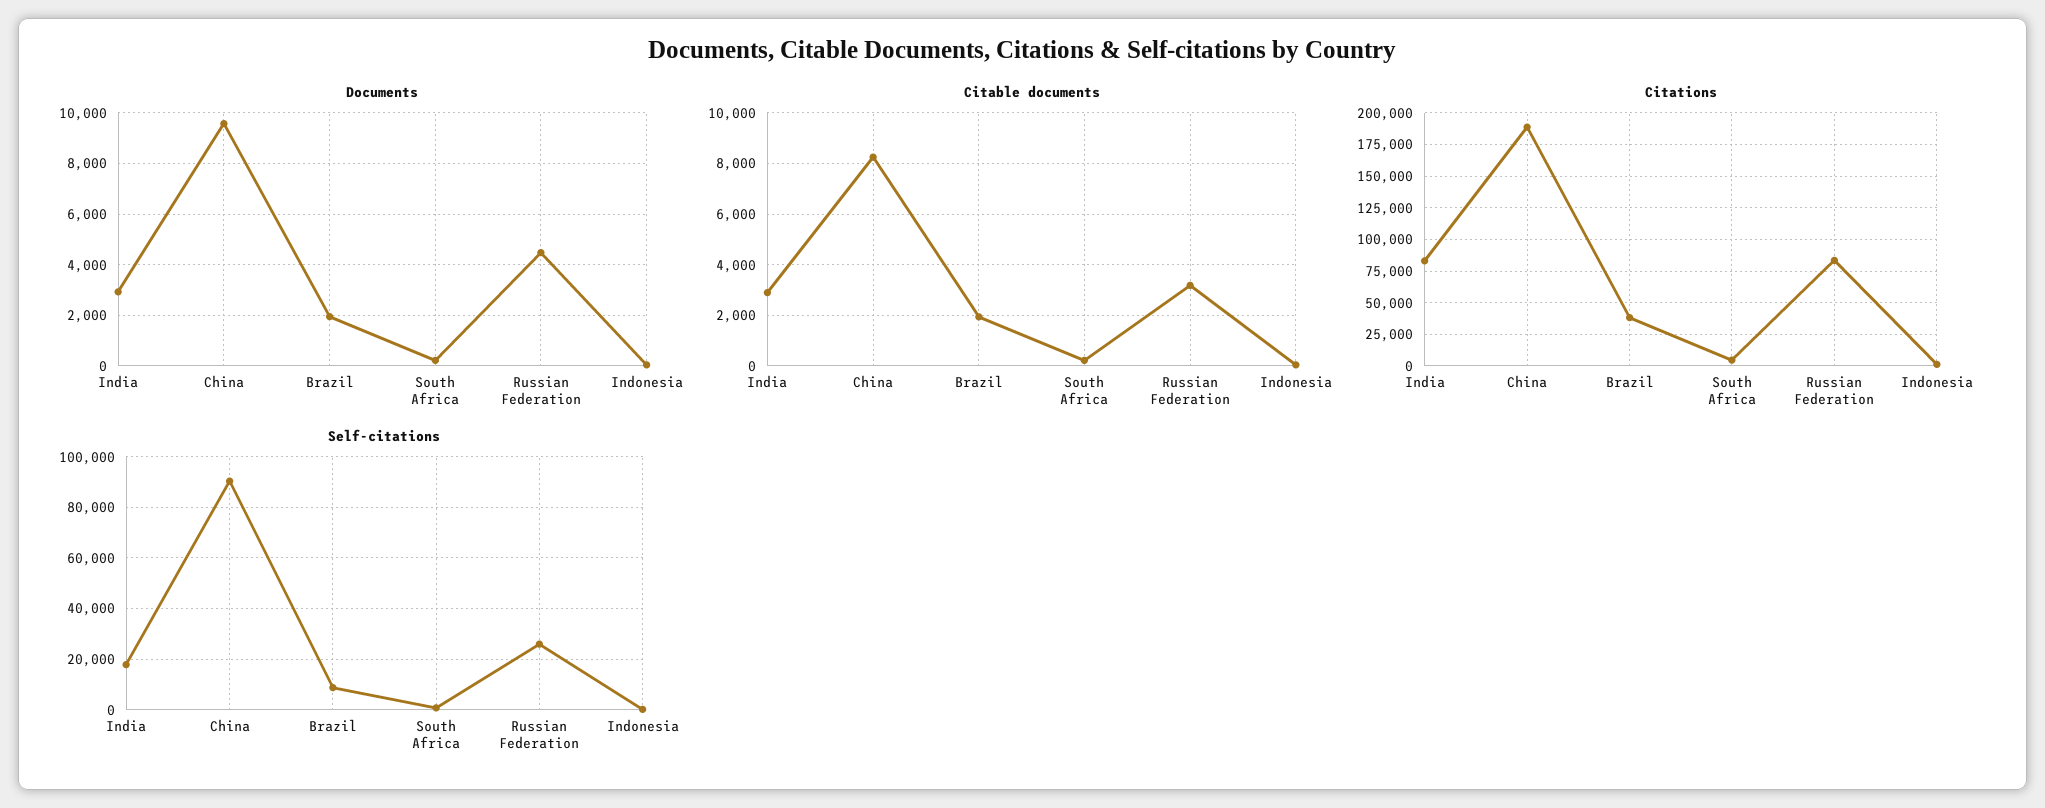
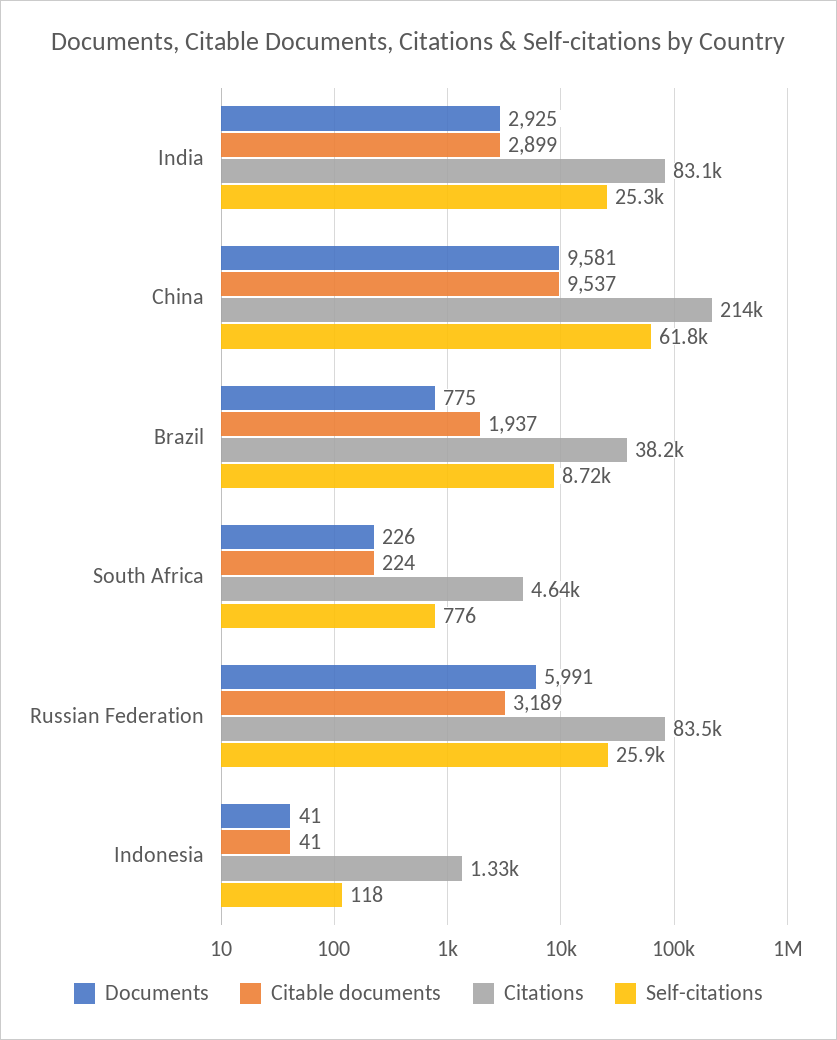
Documents, Brazil: 2000 -> 775
Documents, Russian Federation: 4500 -> 5991
Citable documents, China: 8250 -> 9537
Citations, China: 190000 -> 214000
Self-citations, India: 17500 -> 25300
Self-citations, China: 90000 -> 61800

